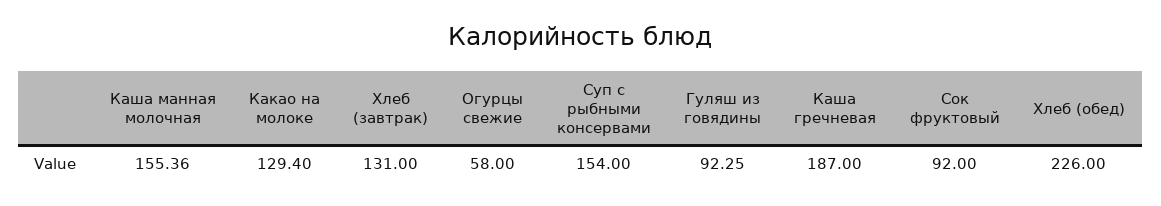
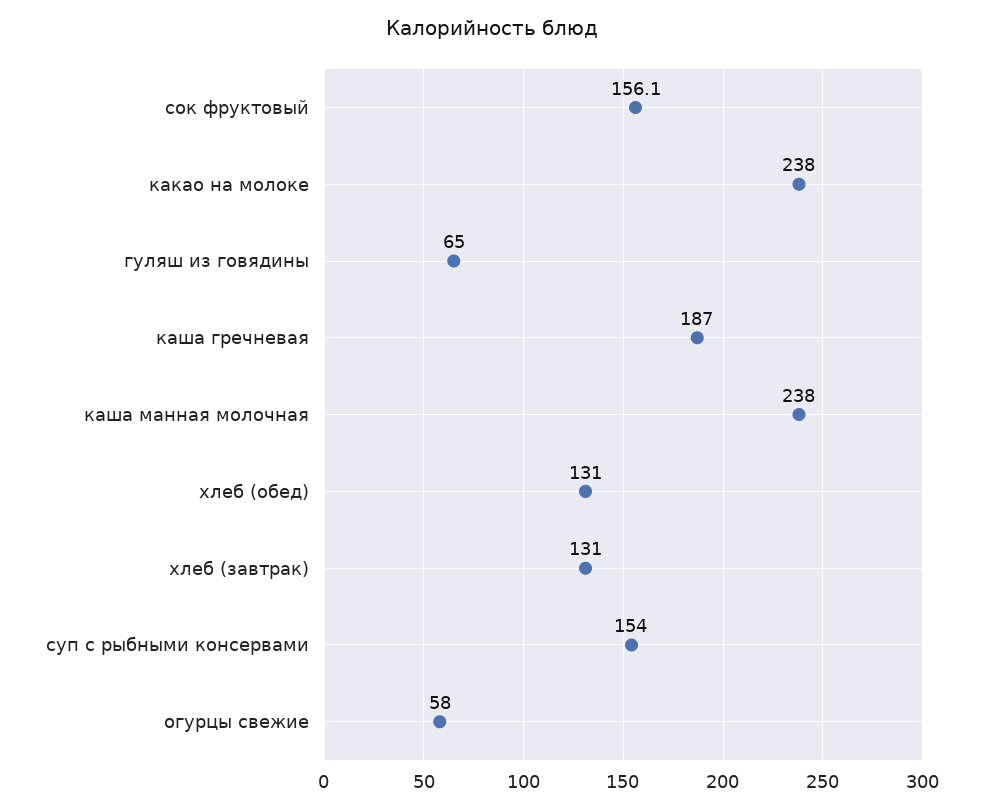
Каша манная молочная: 155.36 -> 238
Какао на молоке: 129.4 -> 238
Гуляш из говядины: 92.25 -> 65
Сок фруктовый: 92 -> 156.1
Хлеб (обед): 226 -> 131

